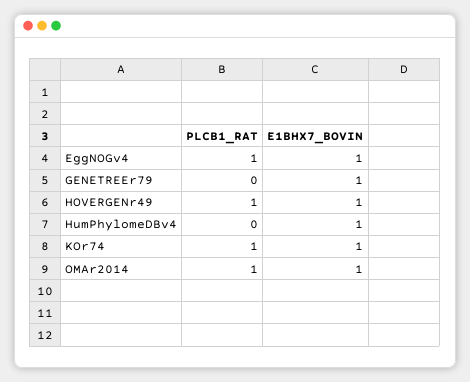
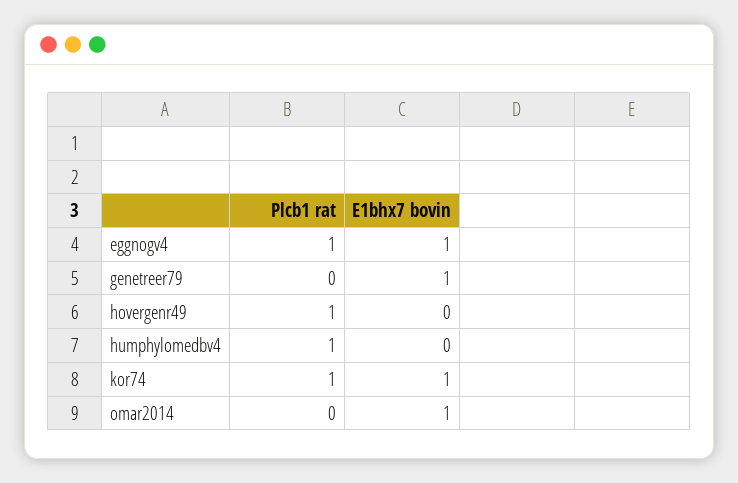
E1BHX7_BOVIN, HOVERGENr49: 1 -> 0
PLCB1_RAT, HumPhylomeDBv4: 0 -> 1
E1BHX7_BOVIN, HumPhylomeDBv4: 1 -> 0
PLCB1_RAT, OMAr2014: 1 -> 0

